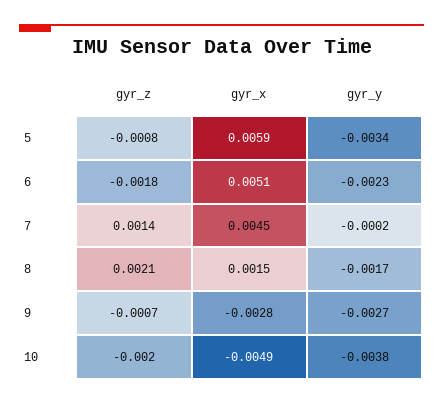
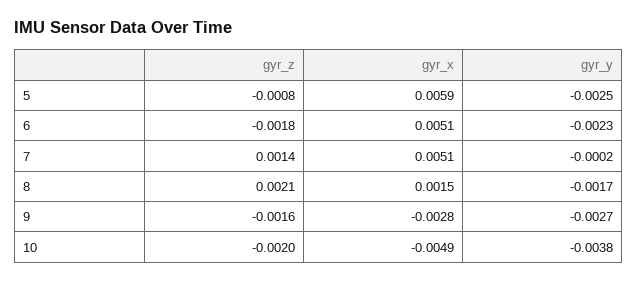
gyr_y, 5: -0.0034 -> -0.0025
gyr_x, 7: 0.0045 -> 0.0051
gyr_z, 9: -0.0007 -> -0.0016

